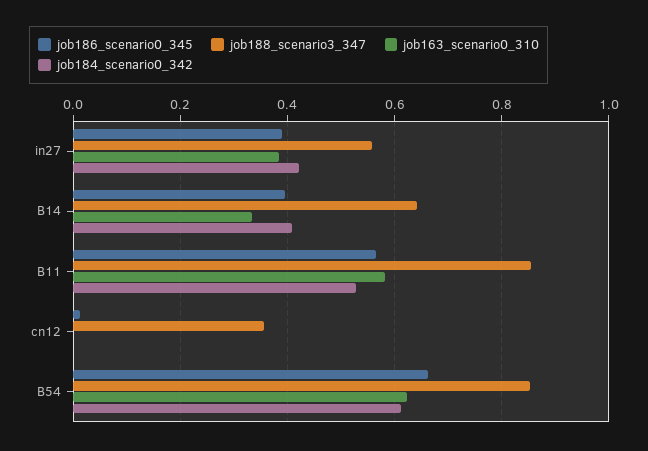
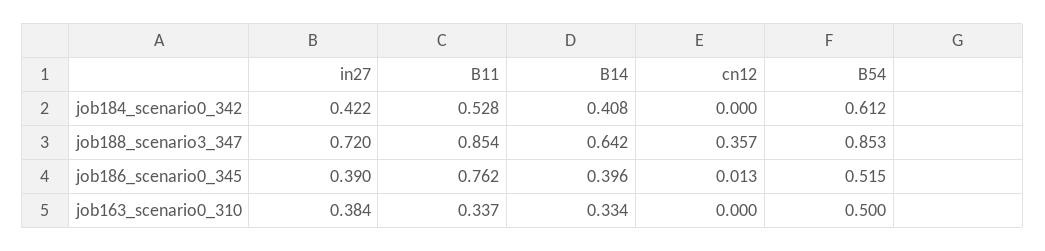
job188_scenario3_347, in27: 0.56 -> 0.72
job186_scenario0_345, B11: 0.56 -> 0.762
job163_scenario0_310, B11: 0.58 -> 0.337
job186_scenario0_345, B54: 0.66 -> 0.515
job163_scenario0_310, B54: 0.62 -> 0.5

